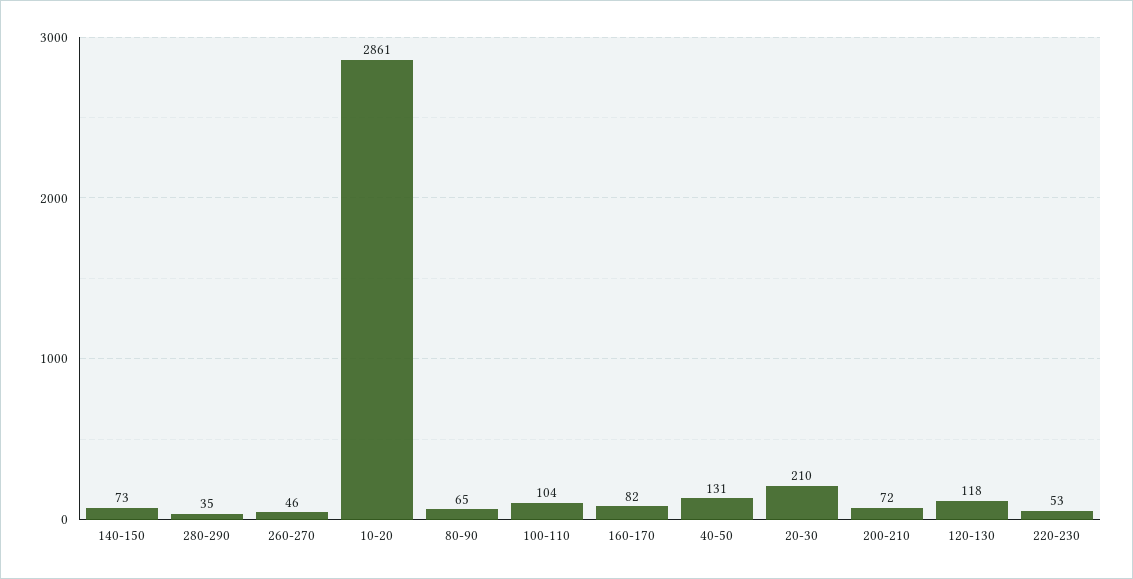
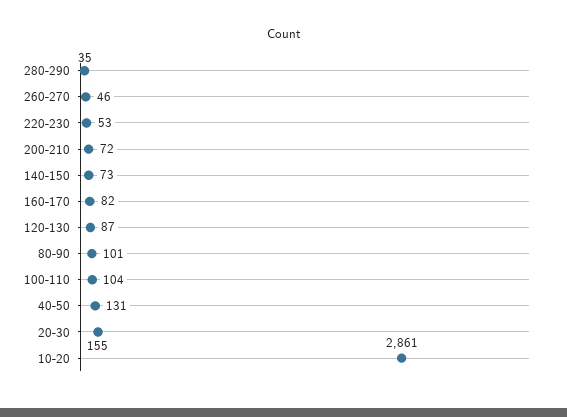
80-90: 65 -> 101
20-30: 210 -> 155
120-130: 118 -> 87

